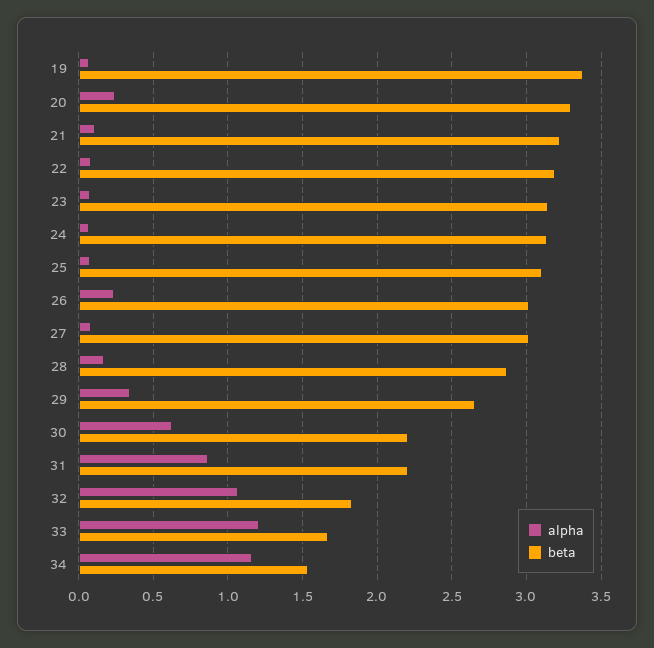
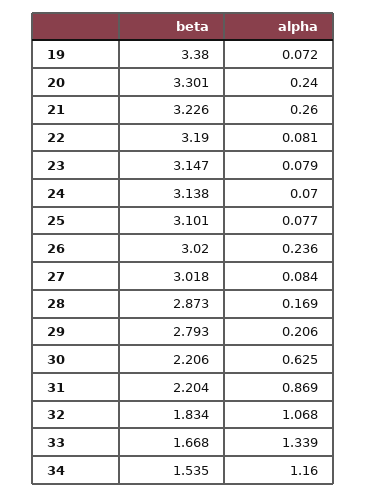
alpha, 21: 0.1 -> 0.26
alpha, 29: 0.35 -> 0.206
beta, 29: 2.65 -> 2.793
alpha, 33: 1.2 -> 1.339

